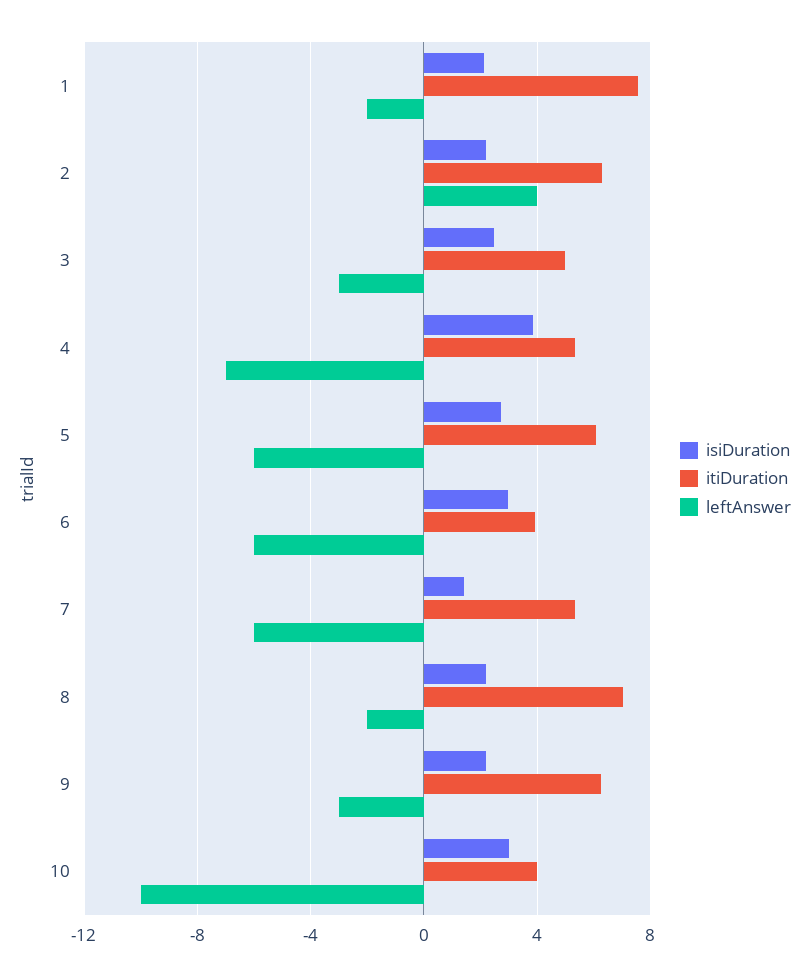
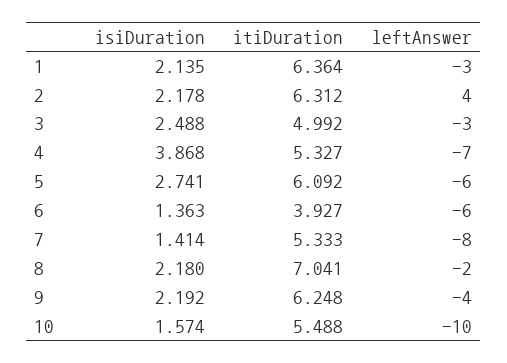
itiDuration, 1: 7.5 -> 6.364
leftAnswer, 1: -2 -> -3
isiDuration, 6: 3 -> 1.363
leftAnswer, 7: -6 -> -8
leftAnswer, 9: -3 -> -4
isiDuration, 10: 3 -> 1.574
itiDuration, 10: 4 -> 5.488

